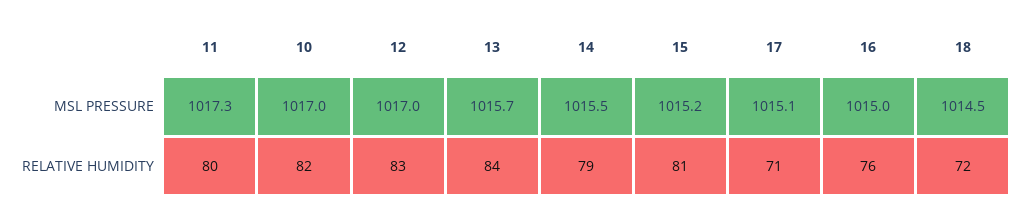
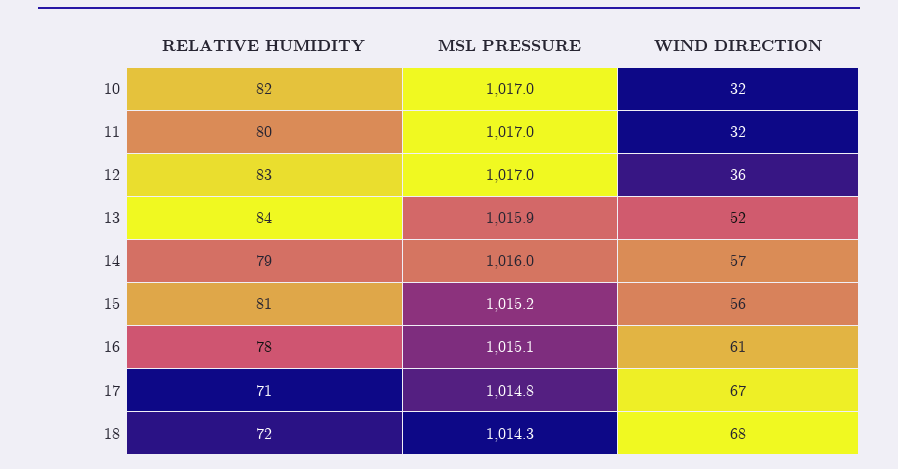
11, MSL PRESSURE: 1017.3 -> 1017
13, MSL PRESSURE: 1015.7 -> 1015.9
14, MSL PRESSURE: 1015.5 -> 1016
17, MSL PRESSURE: 1015.1 -> 1014.8
16, MSL PRESSURE: 1015 -> 1015.1
18, MSL PRESSURE: 1014.5 -> 1014.3
16, RELATIVE HUMIDITY: 76 -> 78
10, WIND DIRECTION: none -> 32
11, WIND DIRECTION: none -> 32
12, WIND DIRECTION: none -> 36
13, WIND DIRECTION: none -> 52
14, WIND DIRECTION: none -> 57
15, WIND DIRECTION: none -> 56
16, WIND DIRECTION: none -> 61
17, WIND DIRECTION: none -> 67
18, WIND DIRECTION: none -> 68

